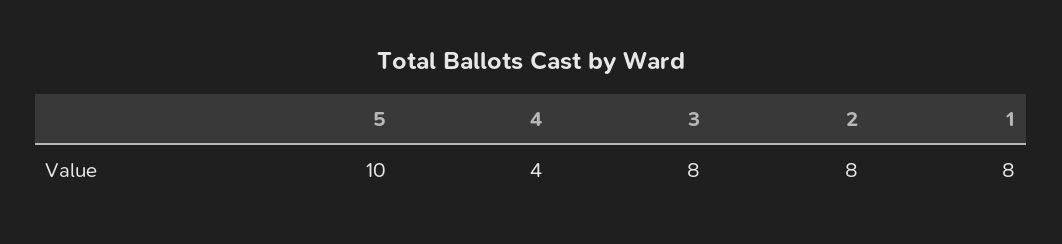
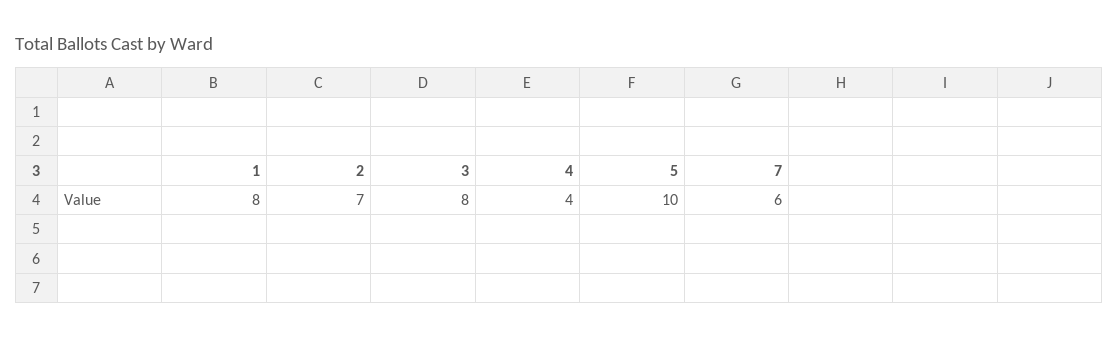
2: 8 -> 7
7: none -> 6

